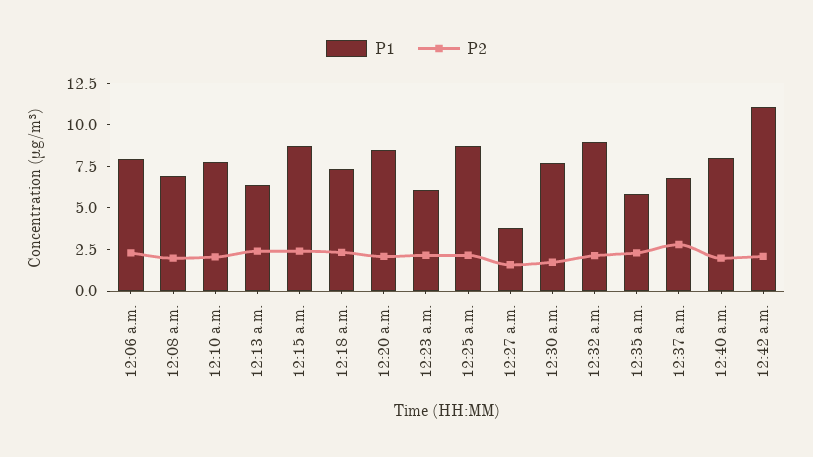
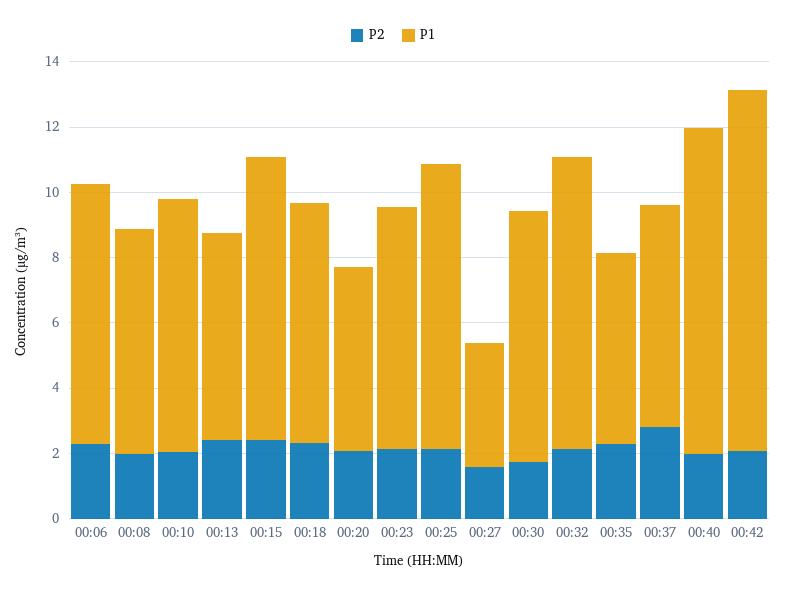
P1, 12:20 a.m.: 8.5 -> 5.5
P1, 12:23 a.m.: 6 -> 7.5
P1, 12:40 a.m.: 8 -> 10

